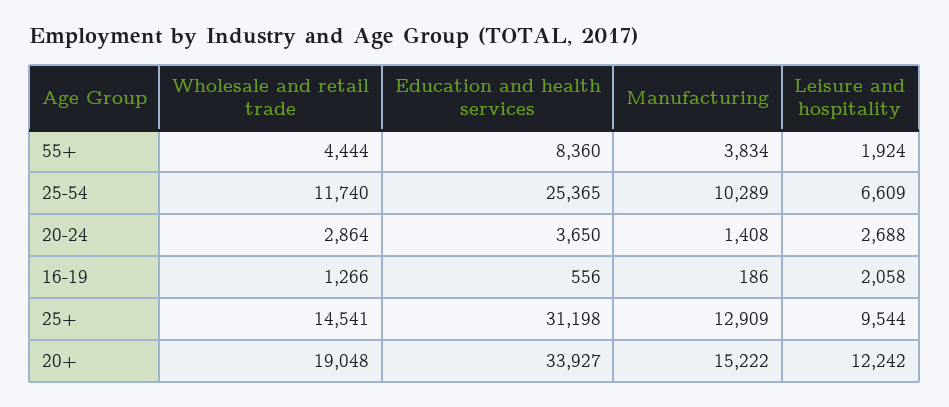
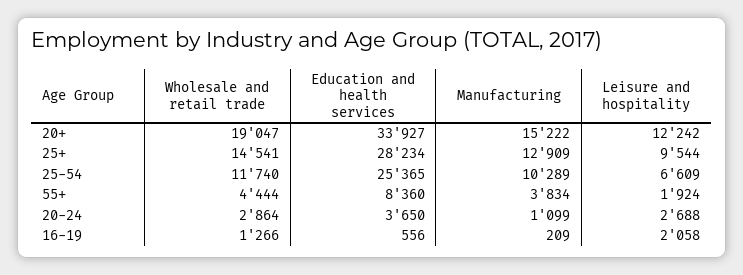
Manufacturing, 20-24: 1408 -> 1099
Manufacturing, 16-19: 186 -> 209
Education and health services, 25+: 31198 -> 28234
Wholesale and retail trade, 20+: 19048 -> 19047

